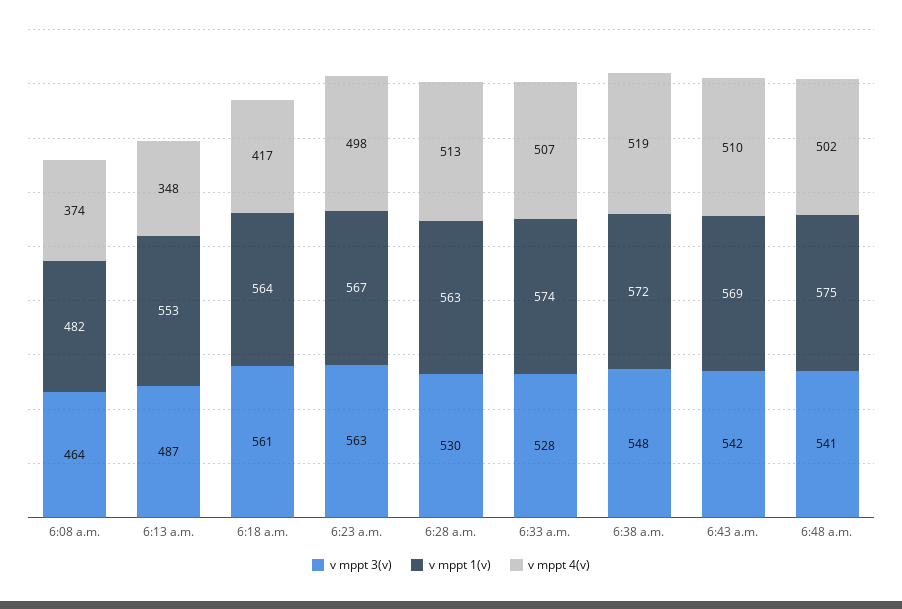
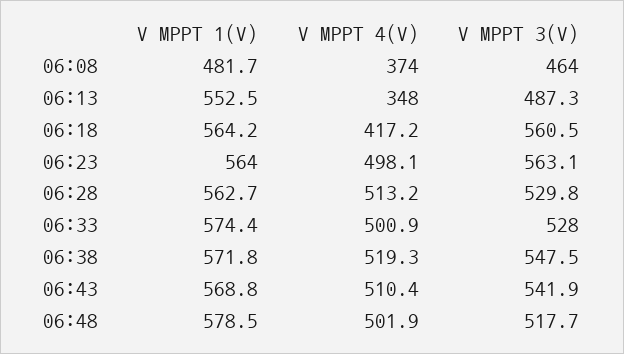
v mppt 1(v), 6:23 a.m.: 567 -> 564
v mppt 4(v), 6:33 a.m.: 507 -> 500.9
v mppt 3(v), 6:48 a.m.: 541 -> 517.7
v mppt 1(v), 6:48 a.m.: 575 -> 578.5

